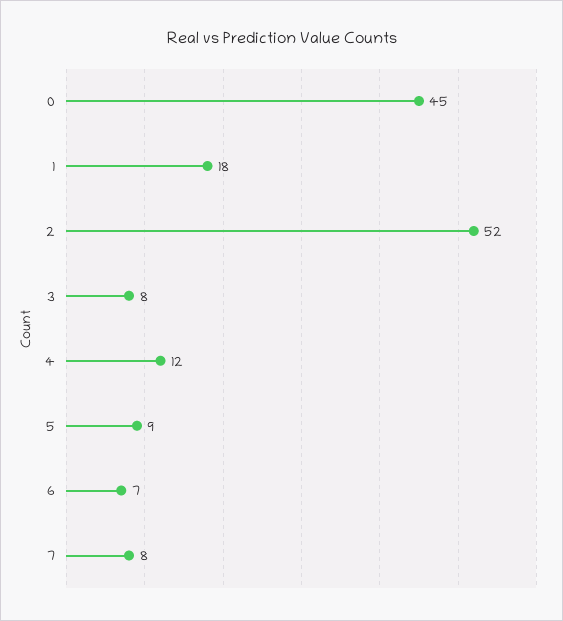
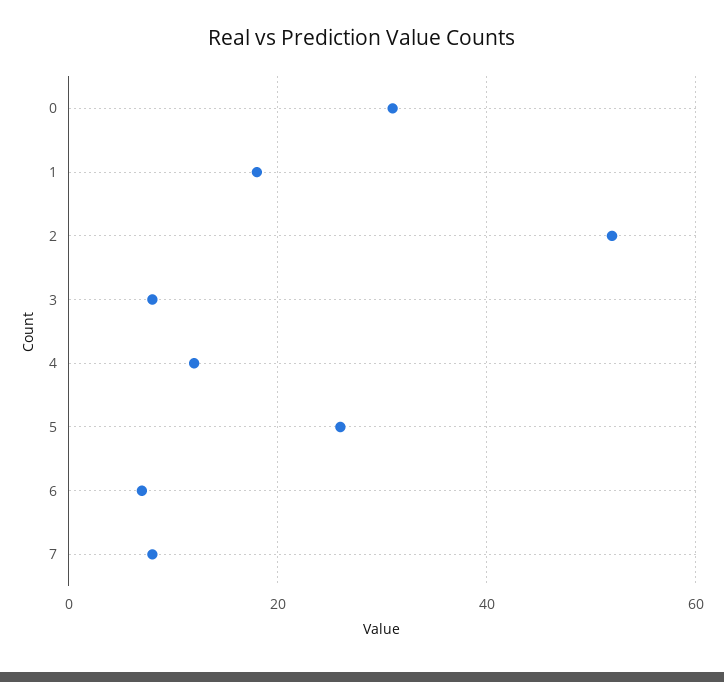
0: 45 -> 30
5: 9 -> 25

